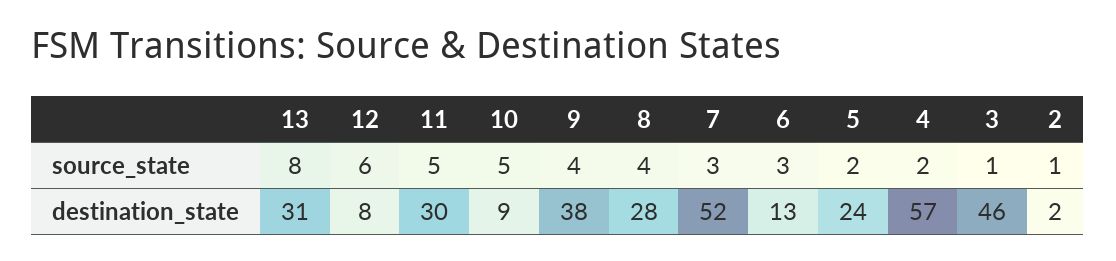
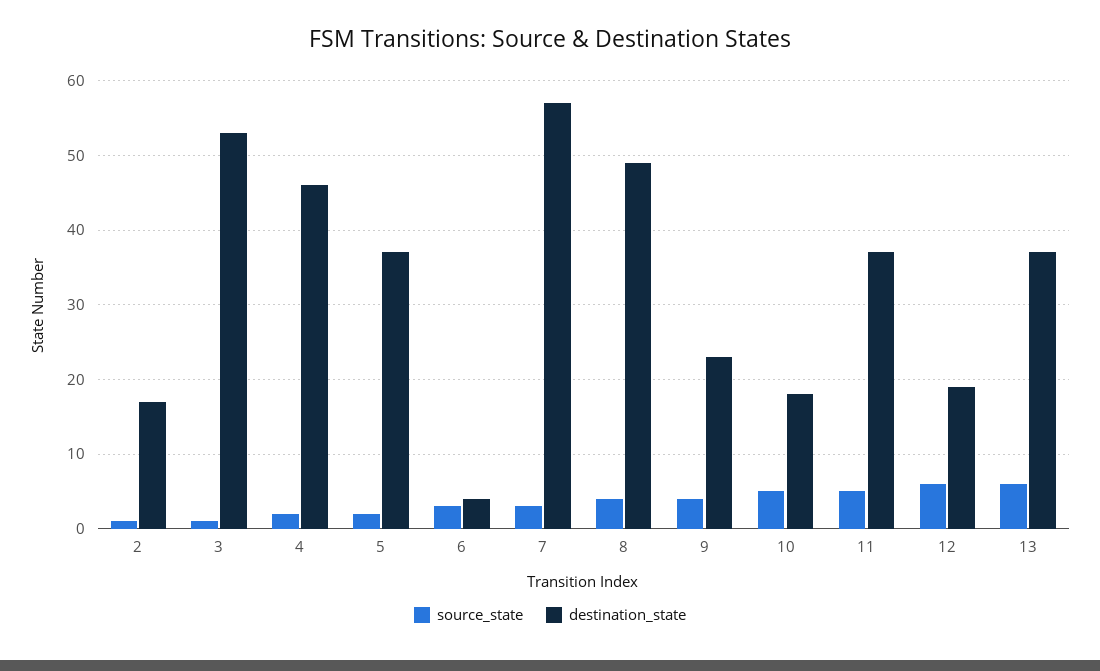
source_state, 13: 8 -> 6
destination_state, 13: 31 -> 37
destination_state, 12: 8 -> 19
destination_state, 11: 30 -> 37
destination_state, 10: 9 -> 18
destination_state, 9: 38 -> 23
destination_state, 8: 28 -> 49
destination_state, 7: 52 -> 57
destination_state, 6: 13 -> 4
destination_state, 5: 24 -> 37
destination_state, 4: 57 -> 46
destination_state, 3: 46 -> 53
destination_state, 2: 2 -> 17

